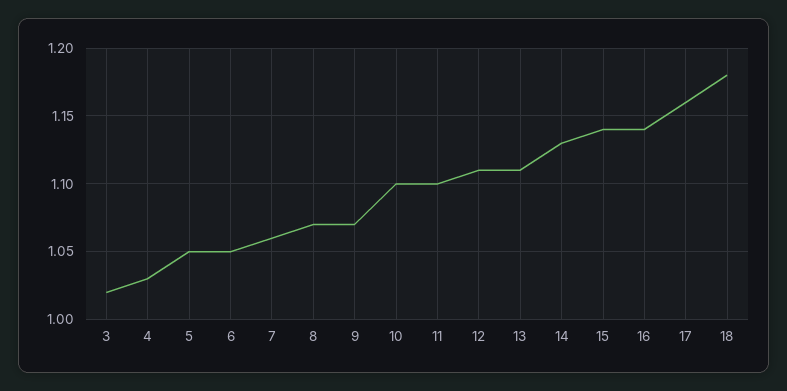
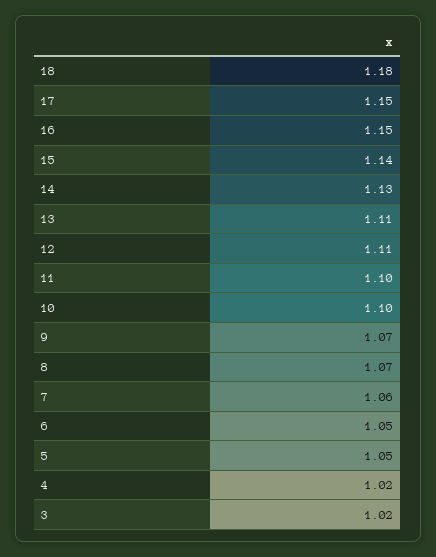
4: 1.03 -> 1.02
16: 1.14 -> 1.15
17: 1.16 -> 1.15

